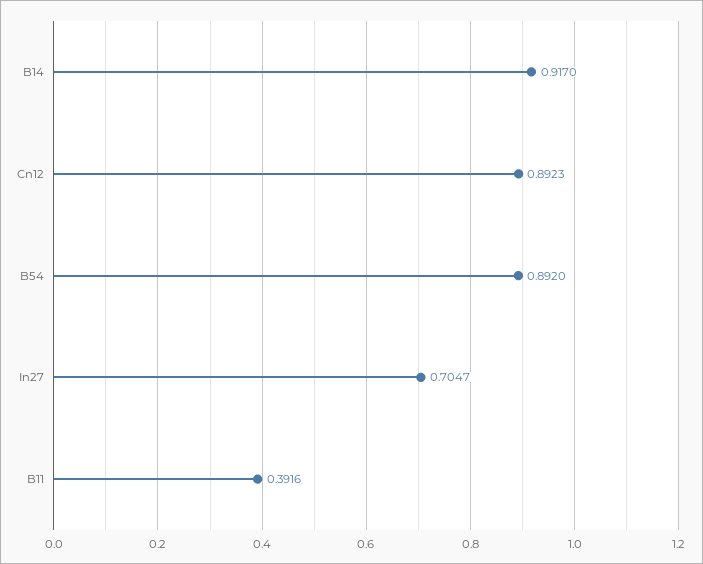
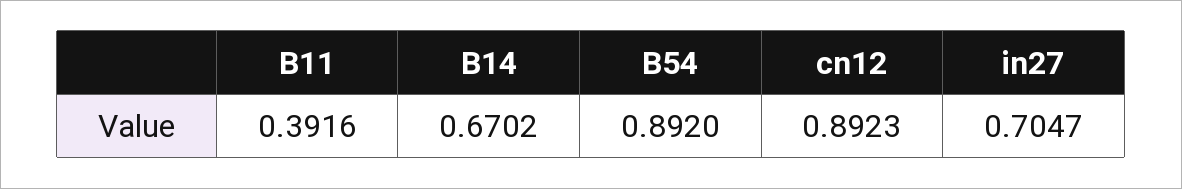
B14: 0.917 -> 0.6702

